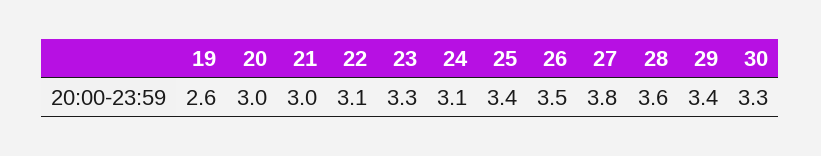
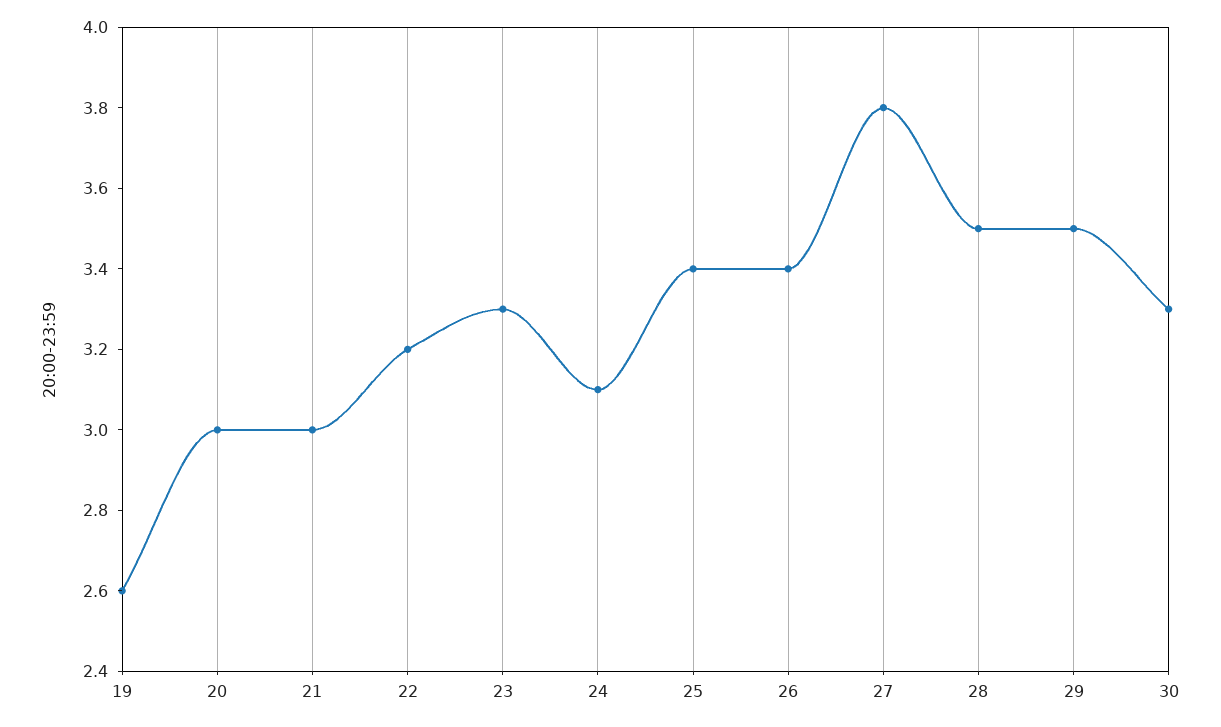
22: 3.1 -> 3.2
26: 3.5 -> 3.4
28: 3.6 -> 3.5
29: 3.4 -> 3.5

